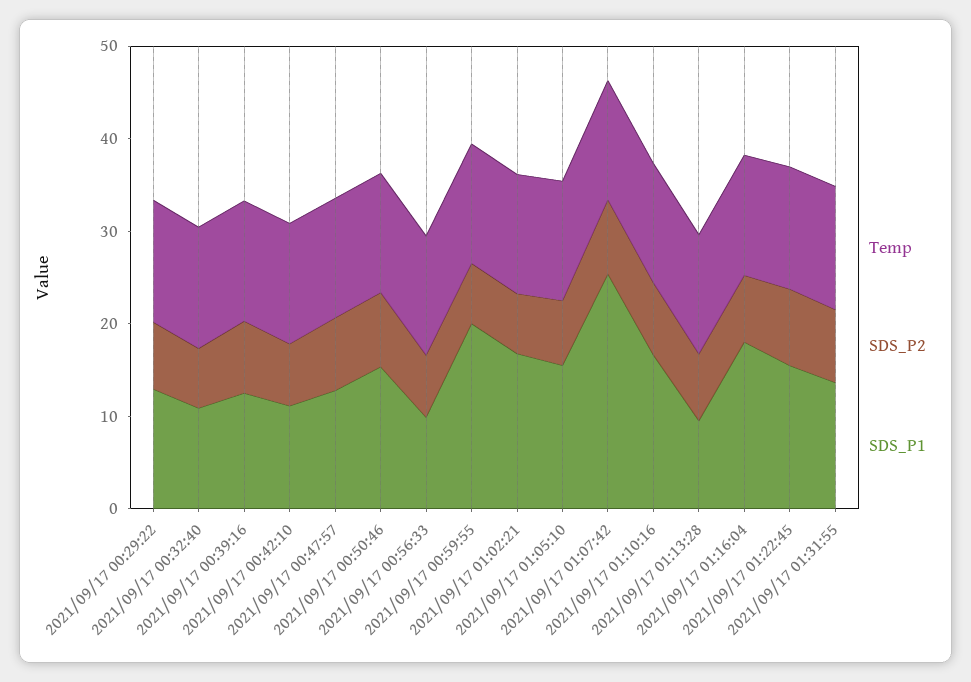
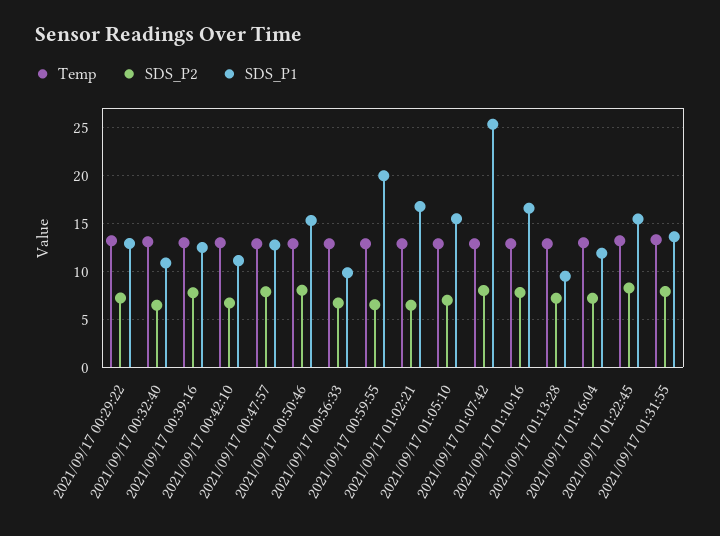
SDS_P1, 2021/09/17 01:16:04: 18 -> 12

